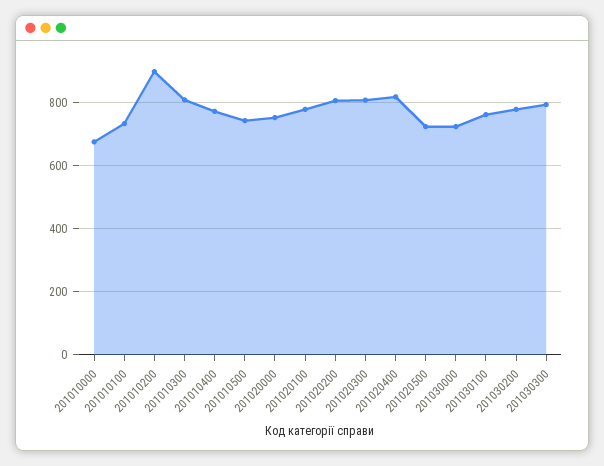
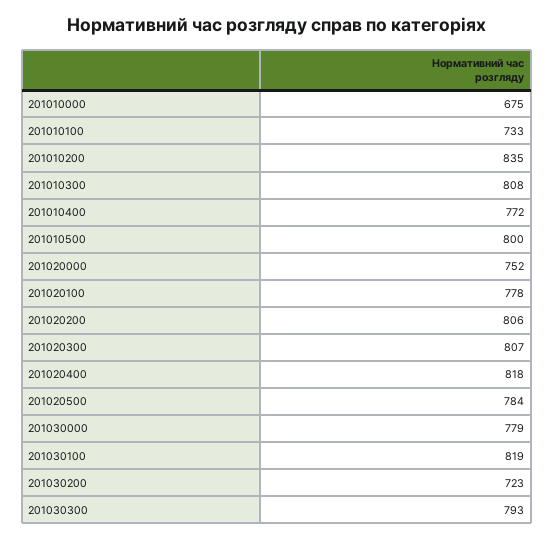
201010200: 900 -> 835
201010500: 740 -> 800
201020500: 720 -> 784
201030000: 720 -> 779
201030100: 760 -> 819
201030200: 780 -> 723

